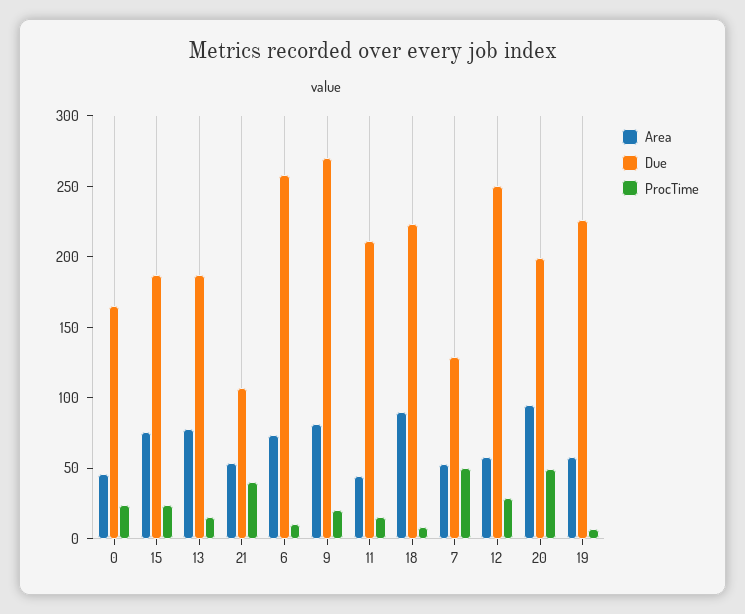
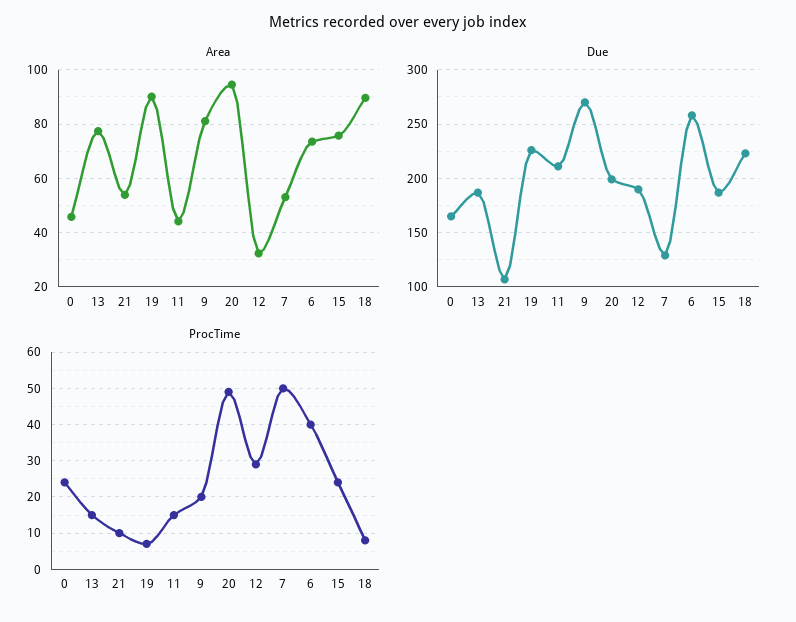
ProcTime, 21: 40 -> 10
ProcTime, 6: 10 -> 40
Area, 12: 60 -> 32.5
Due, 12: 250 -> 190
Area, 19: 60 -> 90

